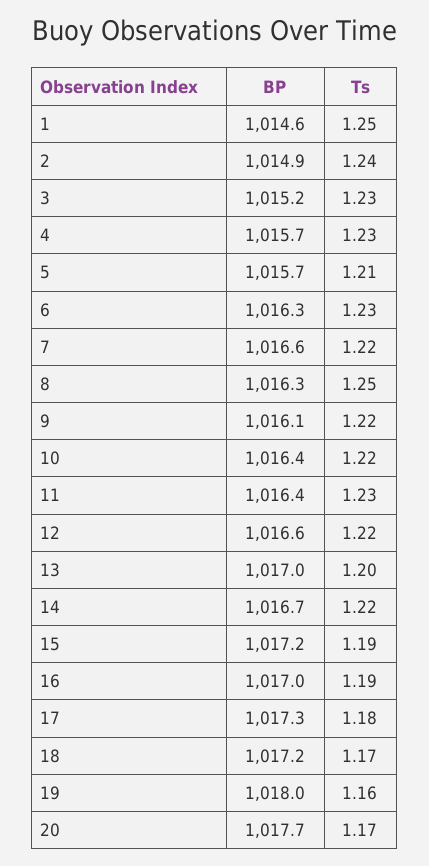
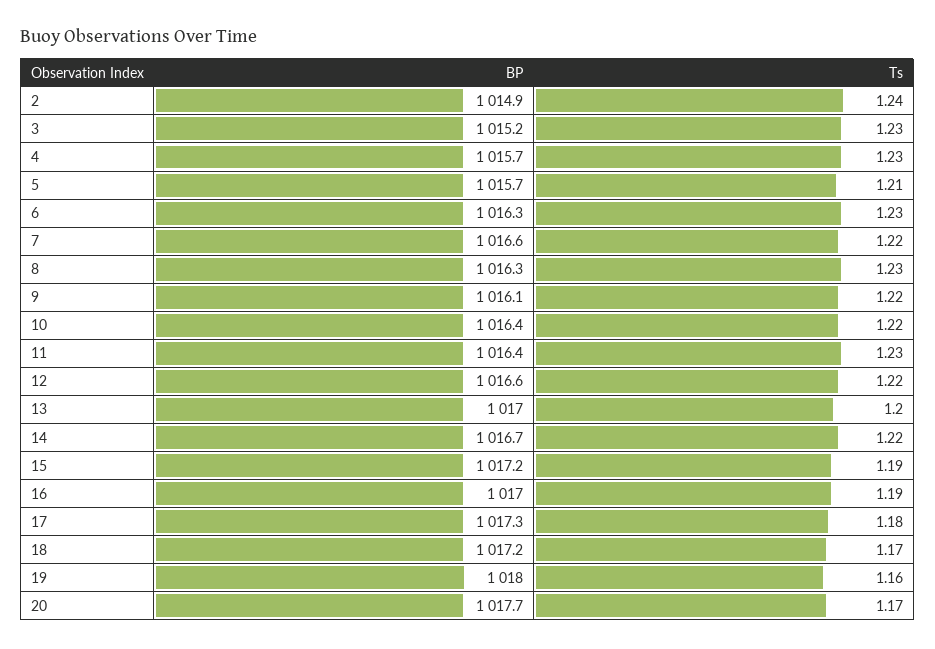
BP, 1: 1014.6 -> none
Ts, 1: 1.25 -> none
Ts, 8: 1.25 -> 1.23

